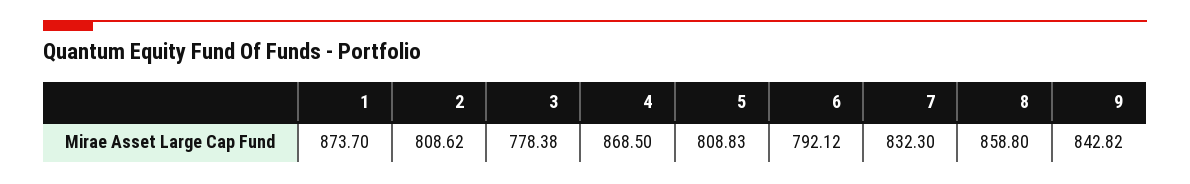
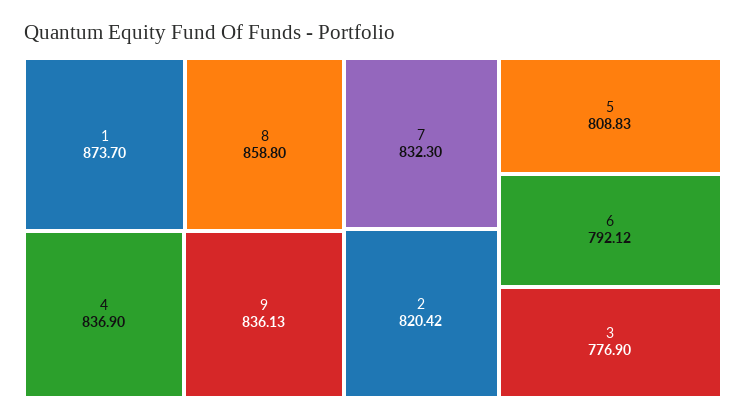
2: 808.62 -> 820.42
3: 778.38 -> 776.9
4: 868.5 -> 836.9
9: 842.82 -> 836.13

